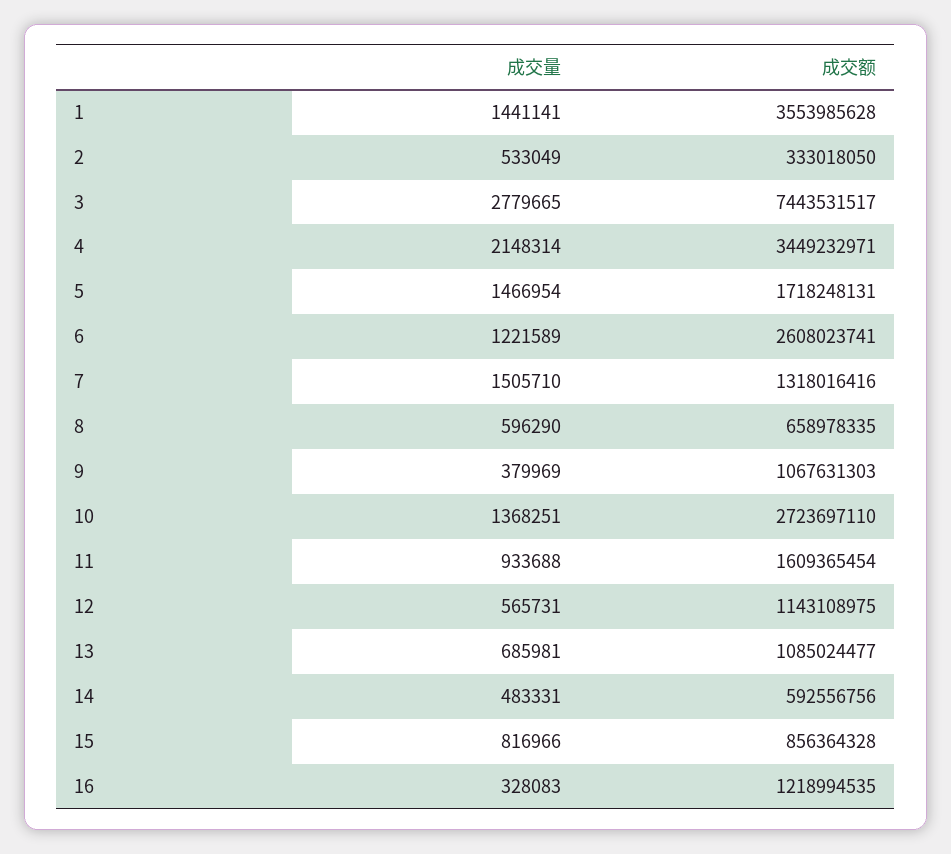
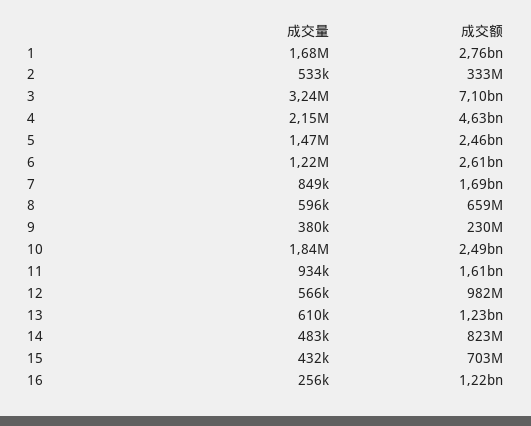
成交量, 1: 1441141 -> 1680000
成交额, 1: 3553985628 -> 2760000000
成交量, 3: 2779665 -> 3240000
成交额, 3: 7443531517 -> 7100000000
成交额, 4: 3449232971 -> 4630000000
成交额, 5: 1718248131 -> 2460000000
成交量, 7: 1505710 -> 849000
成交额, 7: 1318016416 -> 1690000000
成交额, 9: 1067631303 -> 230000000
成交量, 10: 1368251 -> 1840000
成交额, 10: 2723697110 -> 2490000000
成交额, 12: 1143108975 -> 982000000
成交量, 13: 685981 -> 610000
成交额, 13: 1085024477 -> 1230000000
成交额, 14: 592556756 -> 823000000
成交量, 15: 816966 -> 432000
成交额, 15: 856364328 -> 703000000
成交量, 16: 328083 -> 256000

